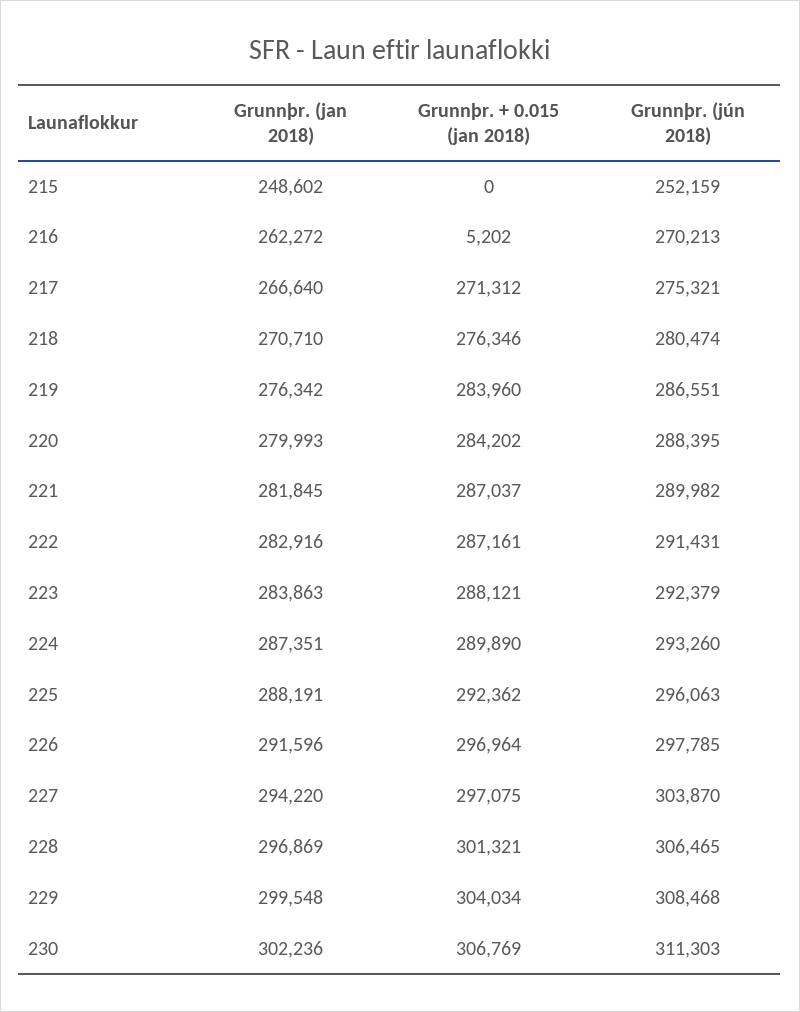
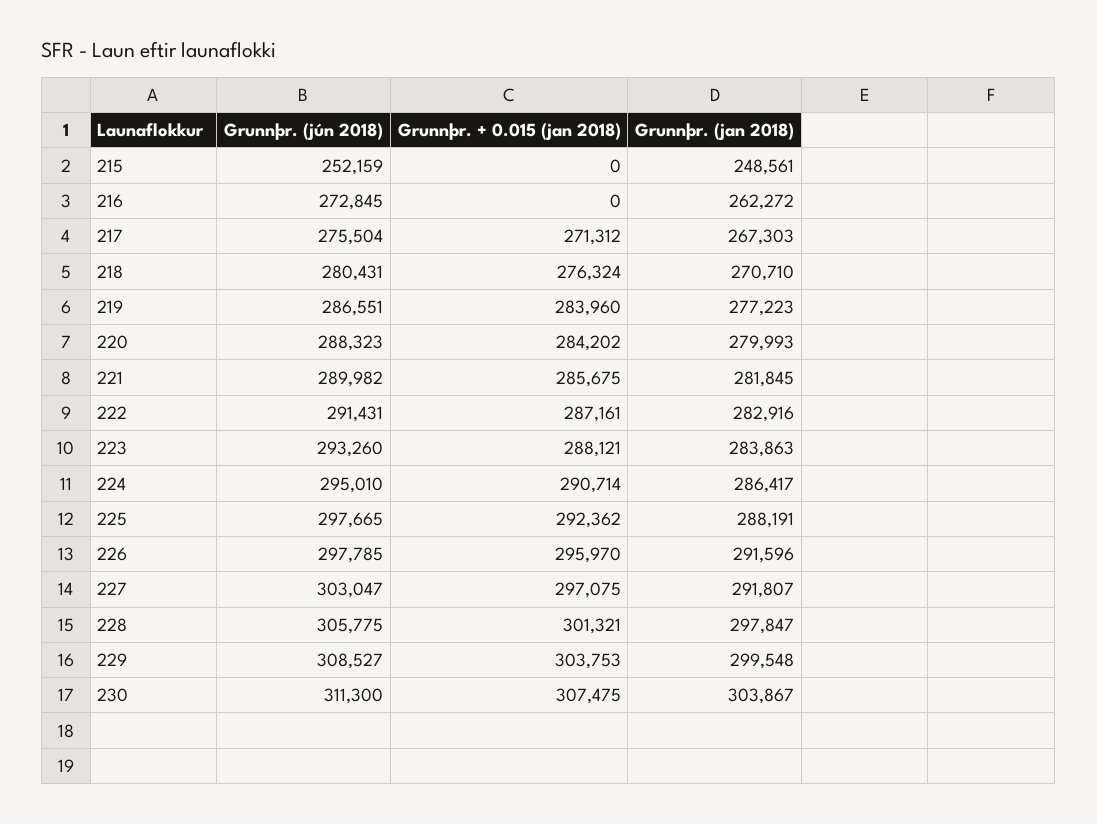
Grunnþr. (jan 2018), 215: 248602 -> 248561
Grunnþr. + 0.015 (jan 2018), 216: 5202 -> 0
Grunnþr. (jún 2018), 216: 270213 -> 272845
Grunnþr. (jan 2018), 217: 266640 -> 267303
Grunnþr. (jún 2018), 217: 275321 -> 275504
Grunnþr. + 0.015 (jan 2018), 218: 276346 -> 276324
Grunnþr. (jún 2018), 218: 280474 -> 280431
Grunnþr. (jan 2018), 219: 276342 -> 277223
Grunnþr. (jún 2018), 220: 288395 -> 288323
Grunnþr. + 0.015 (jan 2018), 221: 287037 -> 285675
Grunnþr. (jún 2018), 223: 292379 -> 293260
Grunnþr. (jan 2018), 224: 287351 -> 286417
Grunnþr. + 0.015 (jan 2018), 224: 289890 -> 290714
Grunnþr. (jún 2018), 224: 293260 -> 295010
Grunnþr. (jún 2018), 225: 296063 -> 297665
Grunnþr. + 0.015 (jan 2018), 226: 296964 -> 295970
Grunnþr. (jan 2018), 227: 294220 -> 291807
Grunnþr. (jún 2018), 227: 303870 -> 303047
Grunnþr. (jan 2018), 228: 296869 -> 297847
Grunnþr. (jún 2018), 228: 306465 -> 305775
Grunnþr. + 0.015 (jan 2018), 229: 304034 -> 303753
Grunnþr. (jún 2018), 229: 308468 -> 308527
Grunnþr. (jan 2018), 230: 302236 -> 303867
Grunnþr. + 0.015 (jan 2018), 230: 306769 -> 307475
Grunnþr. (jún 2018), 230: 311303 -> 311300

